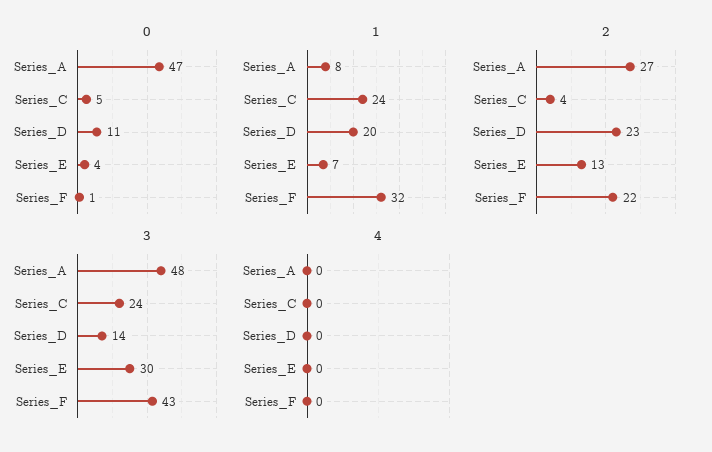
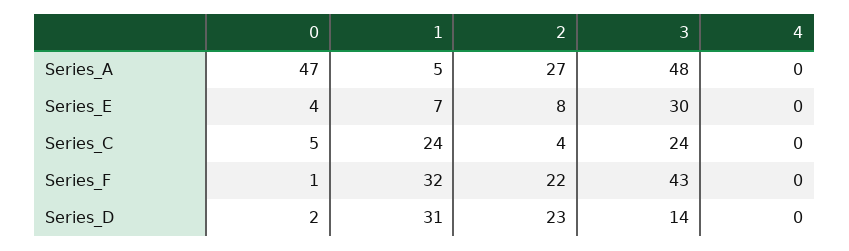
0, Series_D: 11 -> 2
1, Series_A: 8 -> 5
1, Series_D: 20 -> 31
2, Series_E: 13 -> 8

